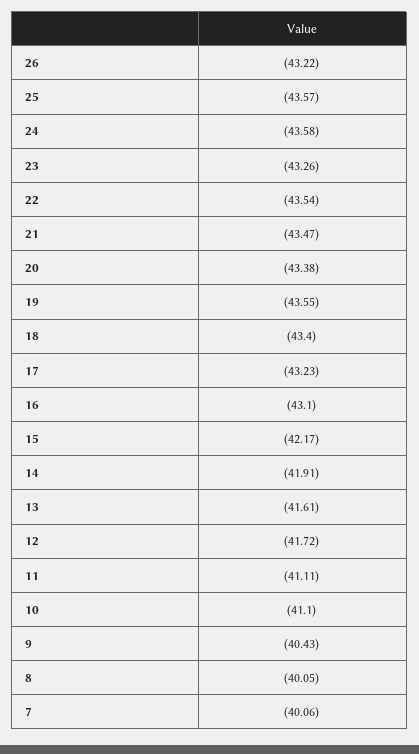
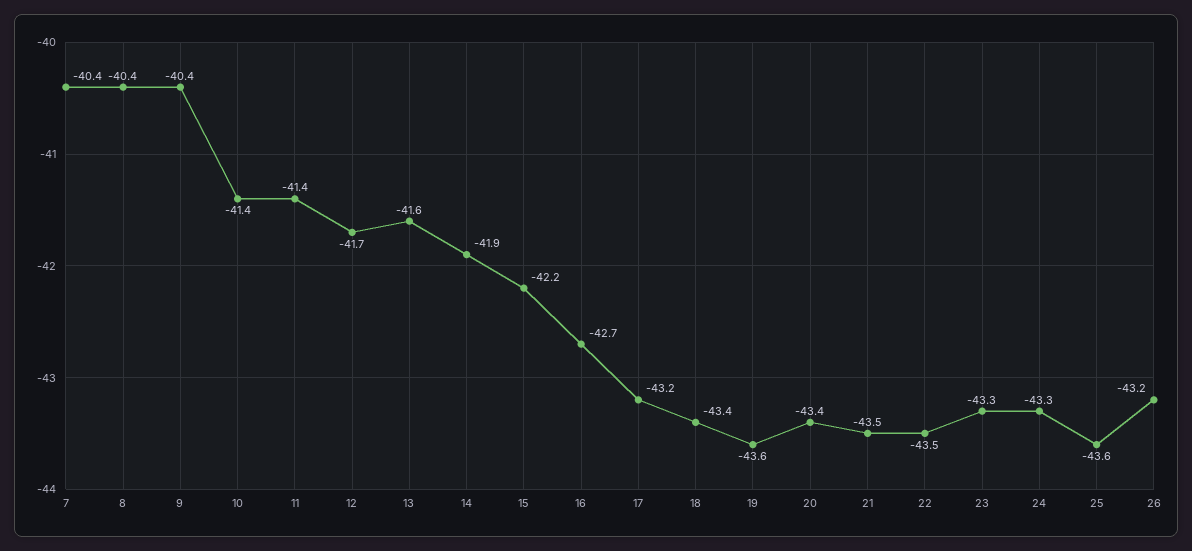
24: -43.58 -> -43.3
16: -43.1 -> -42.7
11: -41.11 -> -41.4
10: -41.1 -> -41.4
8: -40.05 -> -40.4
7: -40.06 -> -40.4

